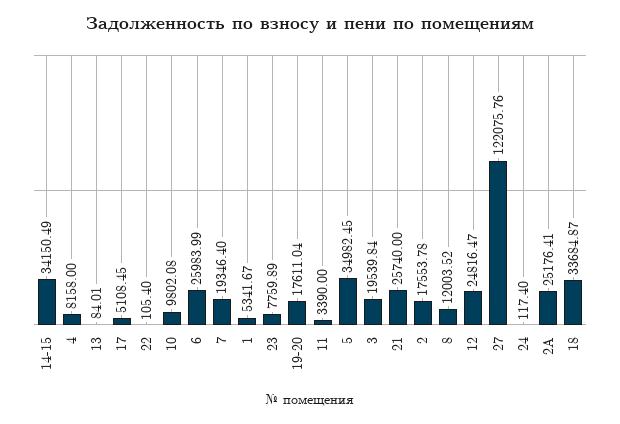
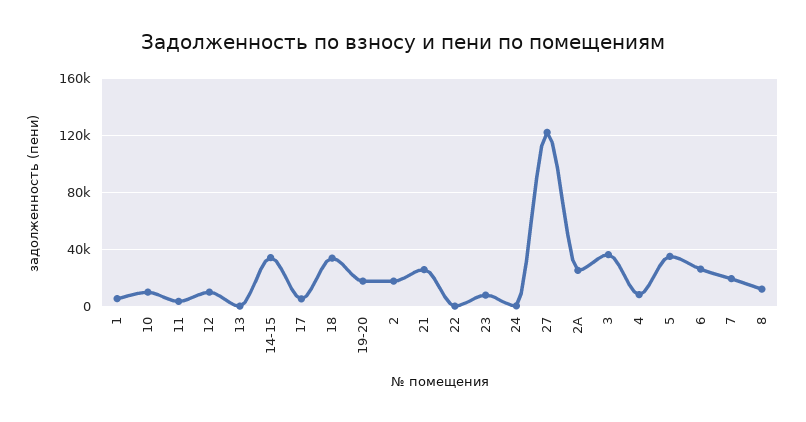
3: 19539.84 -> 35000
12: 24816.47 -> 10000

